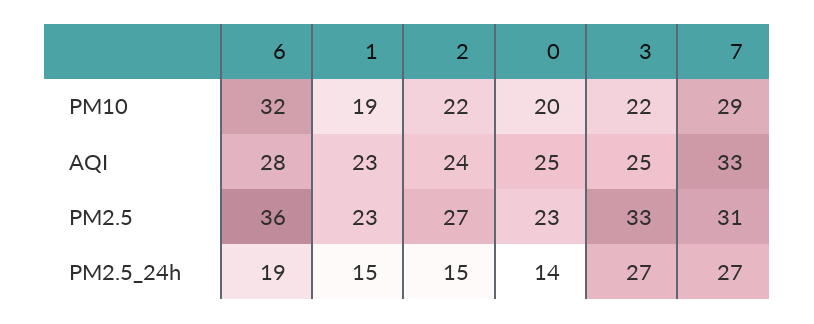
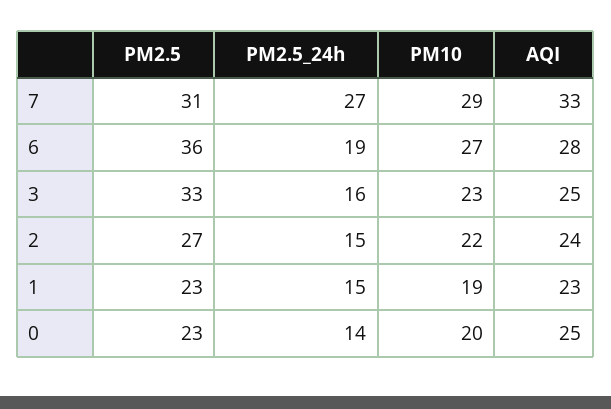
6, PM10: 32 -> 27
3, PM10: 22 -> 23
3, PM2.5_24h: 27 -> 16

